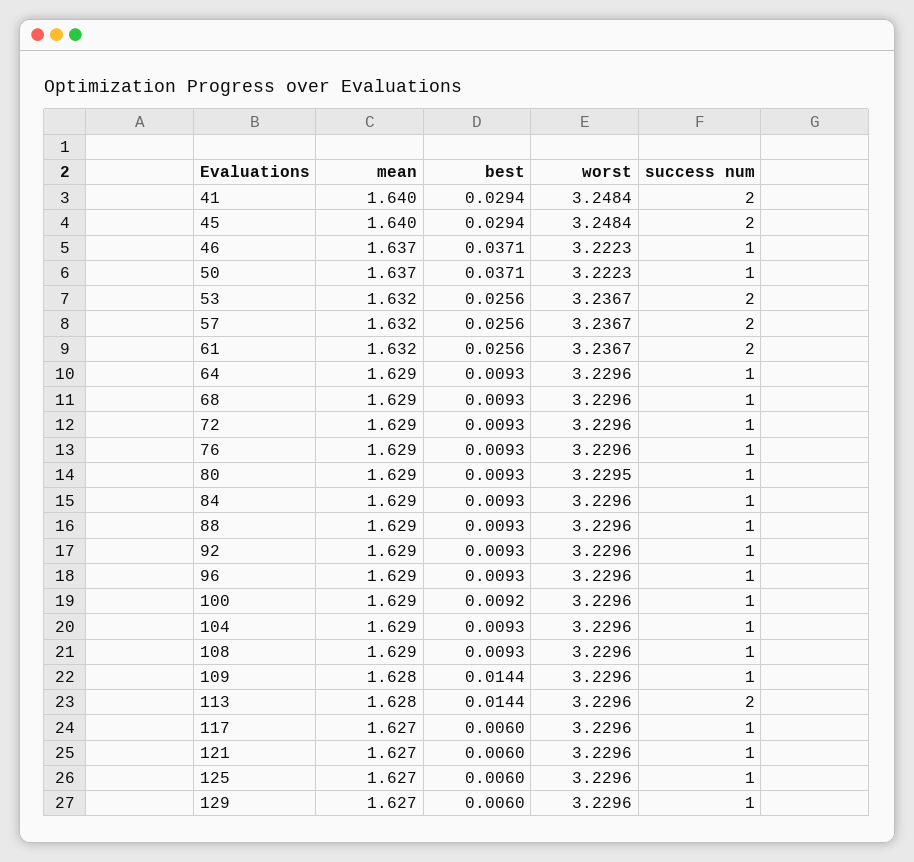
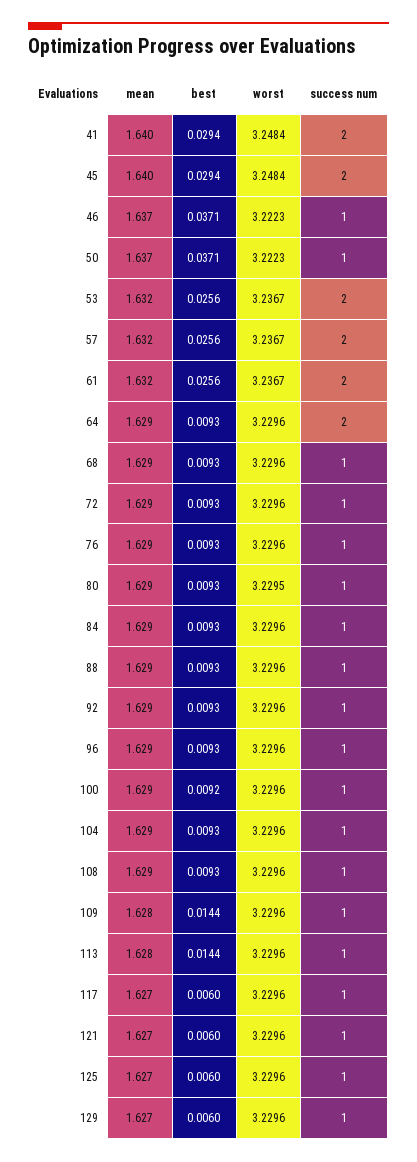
success num, 64: 1 -> 2
success num, 113: 2 -> 1

